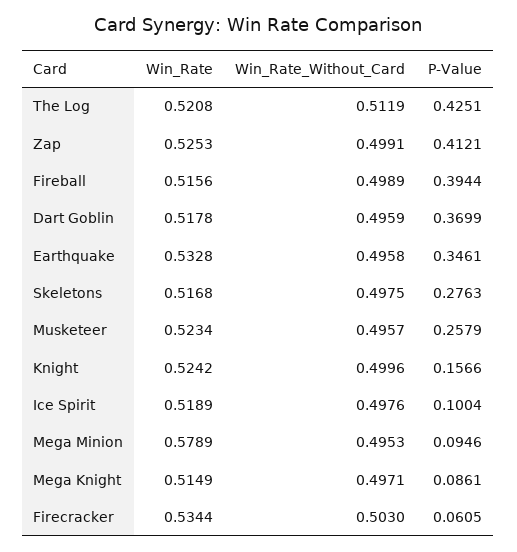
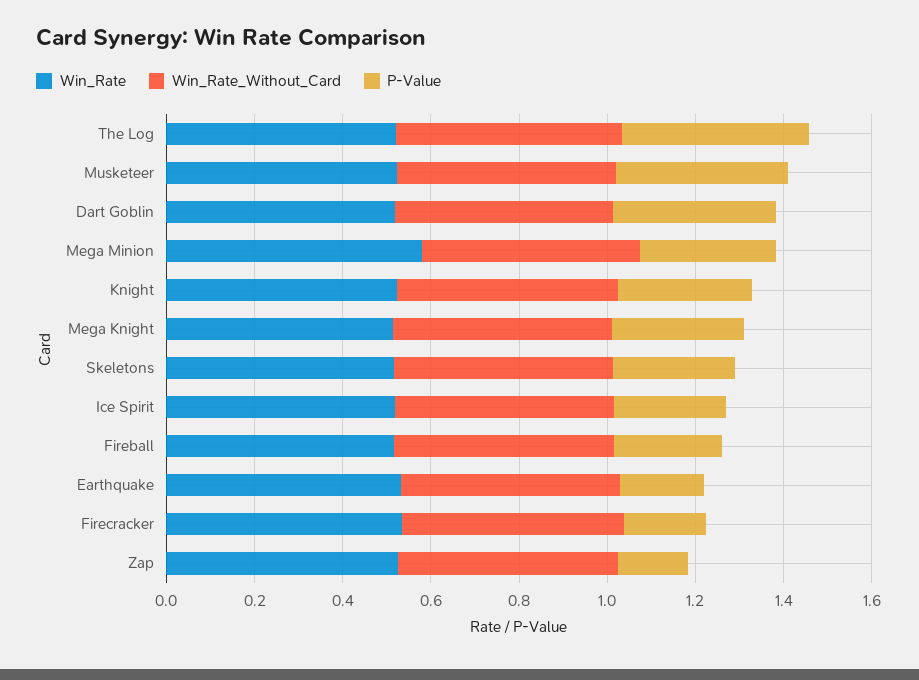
P-Value, Zap: 0.4121 -> 0.15
P-Value, Fireball: 0.3944 -> 0.25
P-Value, Earthquake: 0.3461 -> 0.2
P-Value, Musketeer: 0.2579 -> 0.4
P-Value, Knight: 0.1566 -> 0.3
P-Value, Ice Spirit: 0.1004 -> 0.25
P-Value, Mega Minion: 0.0946 -> 0.3
P-Value, Mega Knight: 0.0861 -> 0.3
P-Value, Firecracker: 0.0605 -> 0.2

